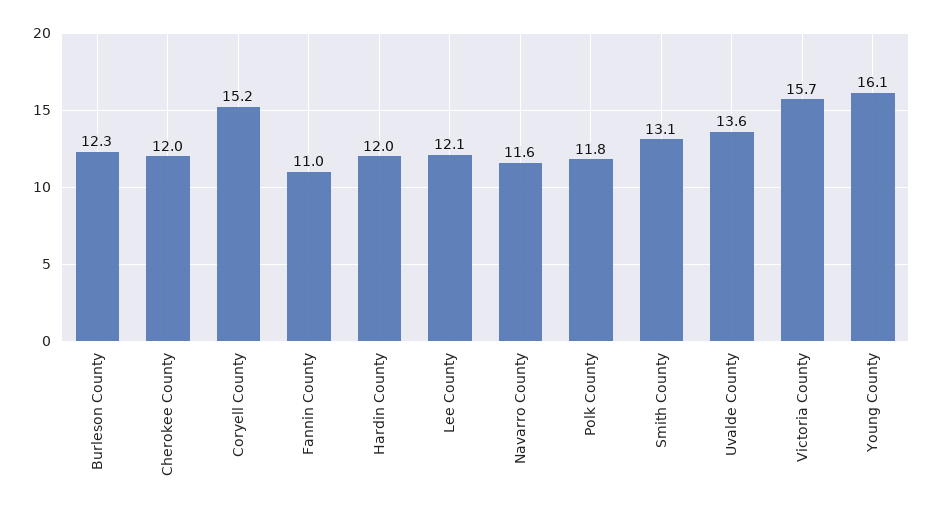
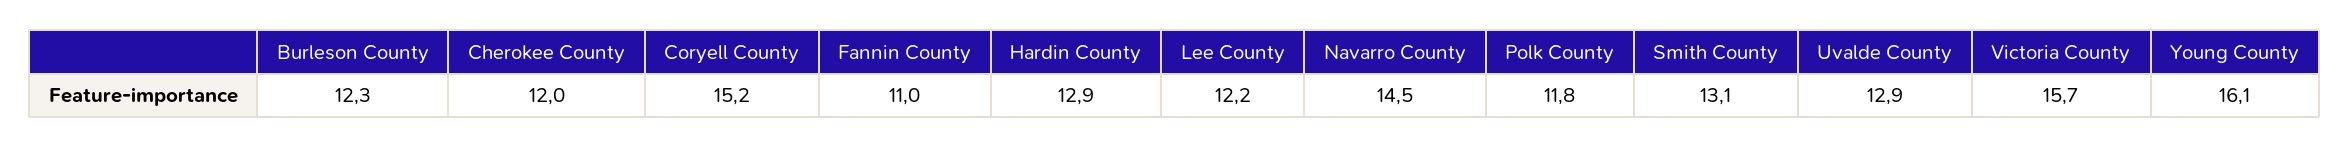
Hardin County: 12 -> 12.9
Lee County: 12.1 -> 12.2
Navarro County: 11.6 -> 14.5
Uvalde County: 13.6 -> 12.9

